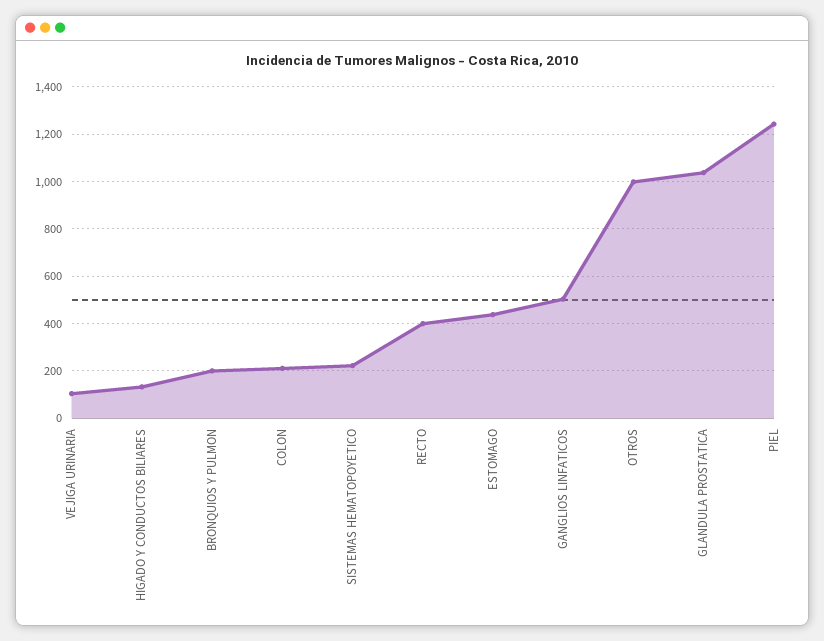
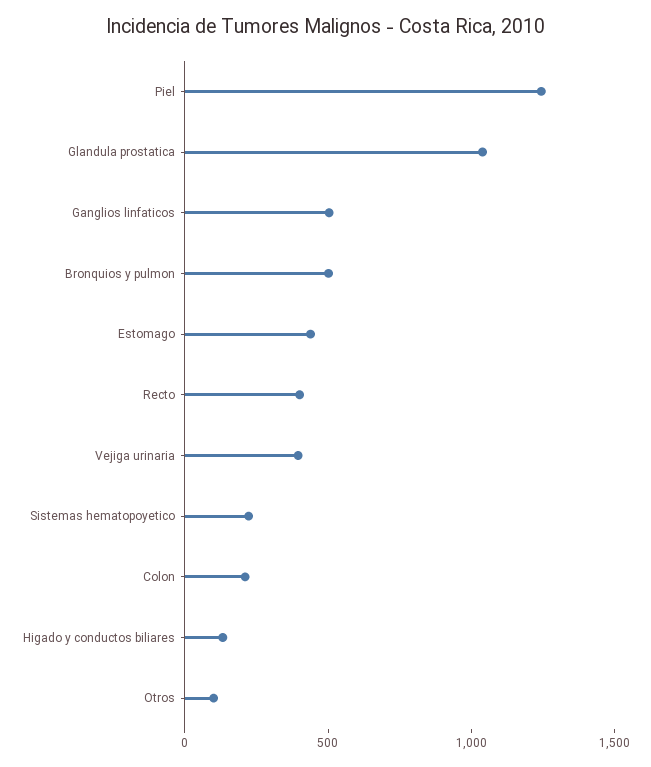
VEJIGA URINARIA: 100 -> 400
BRONQUIOS Y PULMON: 200 -> 500
OTROS: 1000 -> 100

